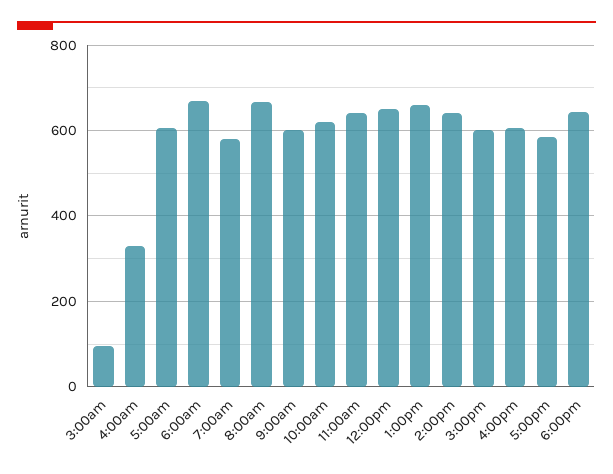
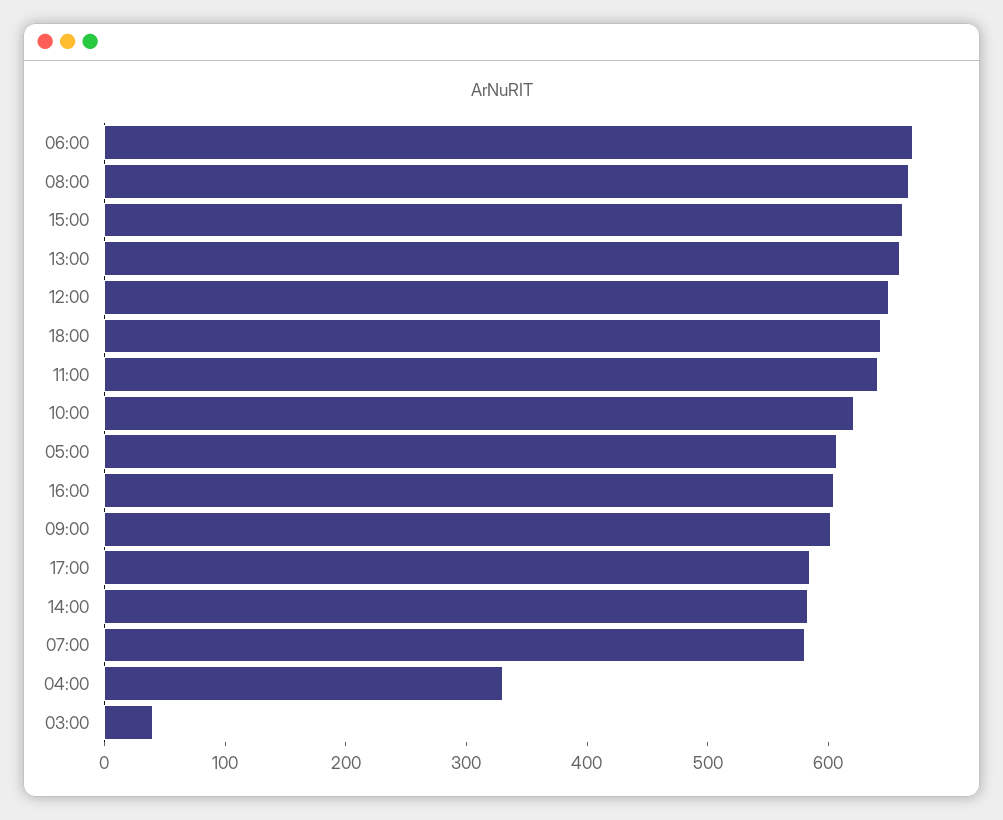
3:00am: 100 -> 40
2:00pm: 640 -> 580
3:00pm: 600 -> 660

